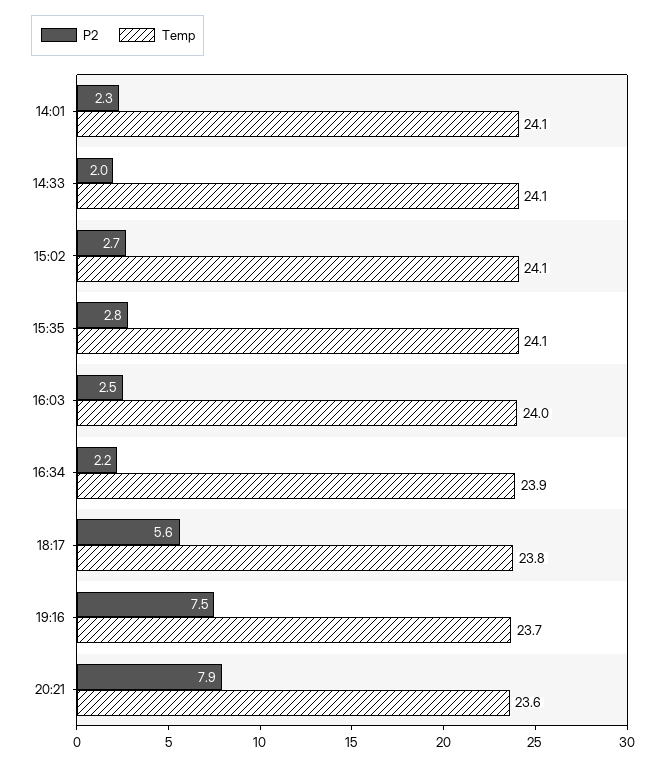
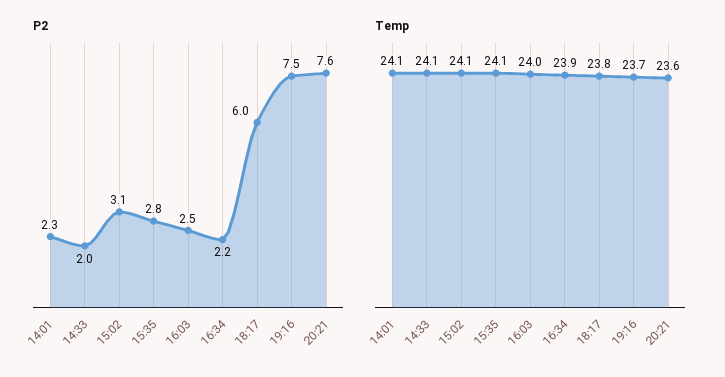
P2, 15:02: 2.7 -> 3.1
P2, 18:17: 5.6 -> 6
P2, 20:21: 7.9 -> 7.6

